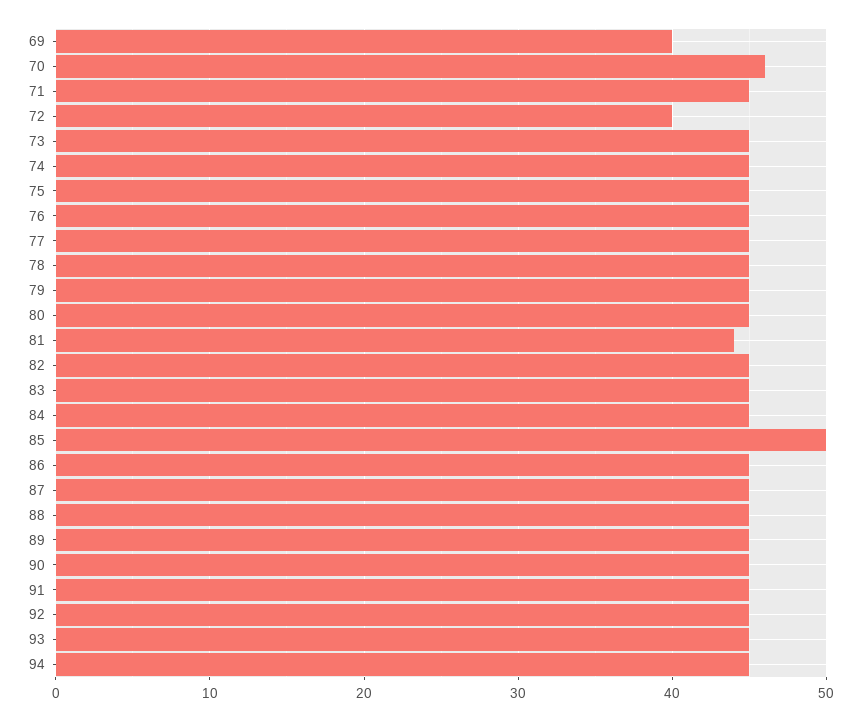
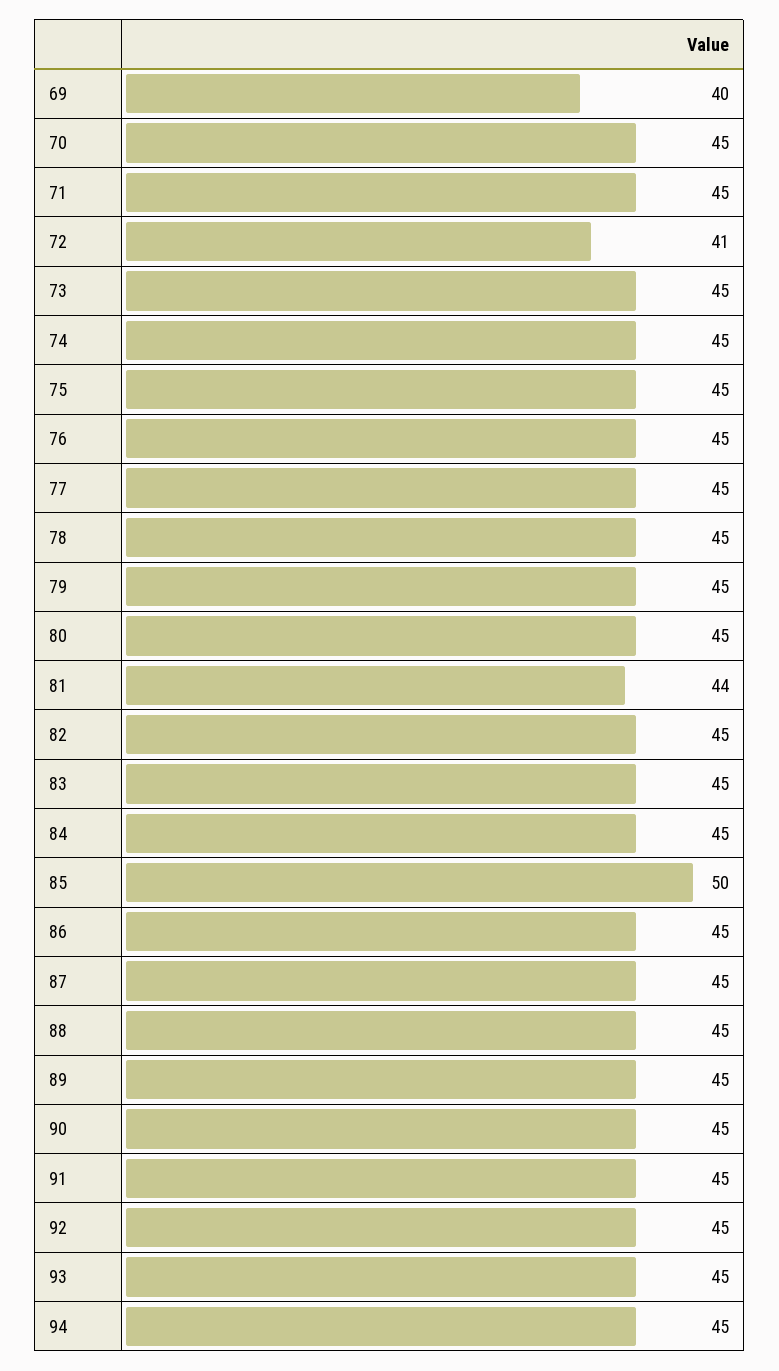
70: 46 -> 45
72: 40 -> 41

